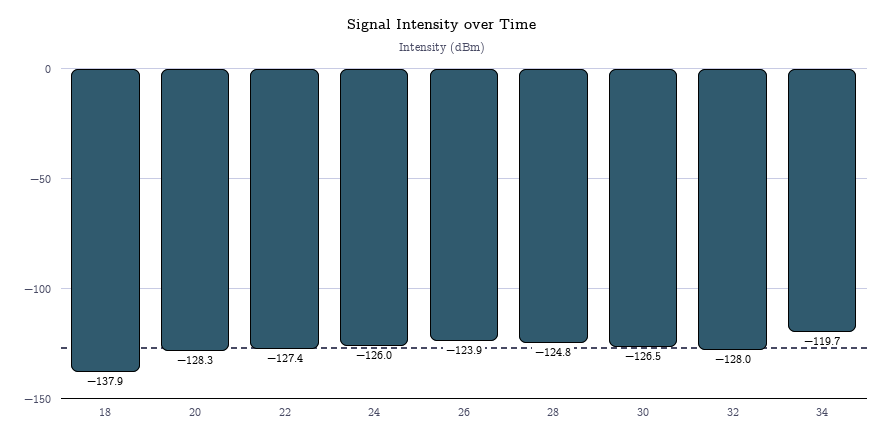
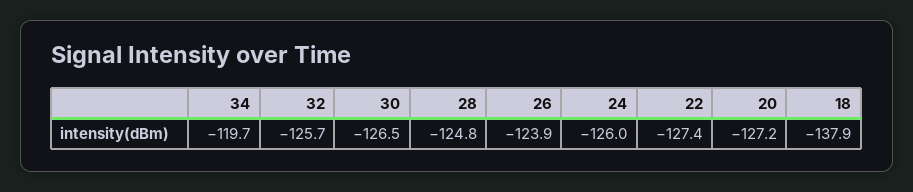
20: -128.3 -> -127.2
32: -128 -> -125.7

